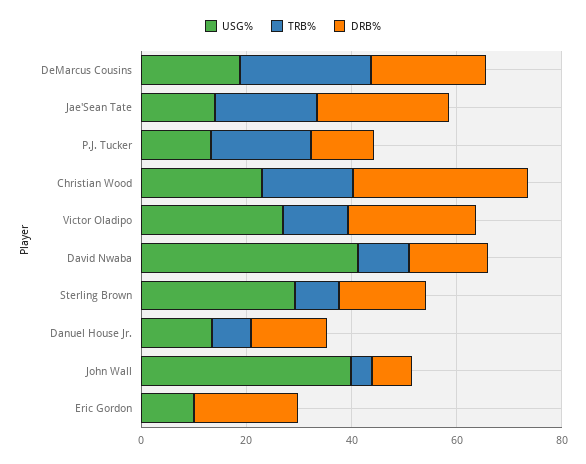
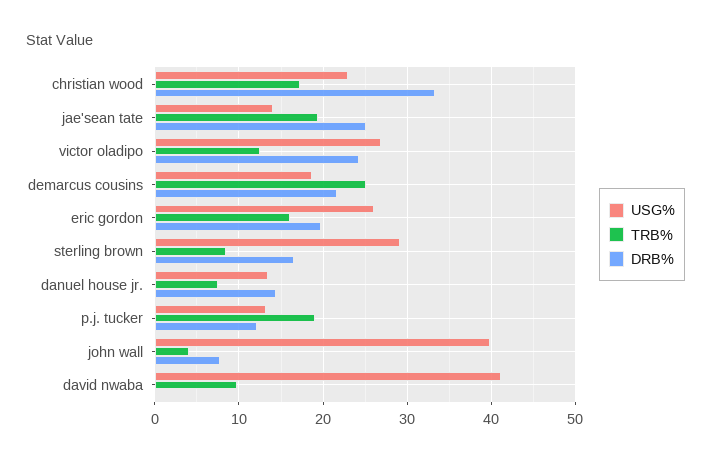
DRB%, David Nwaba: 15 -> 0
USG%, Eric Gordon: 10 -> 26
TRB%, Eric Gordon: 0 -> 16

